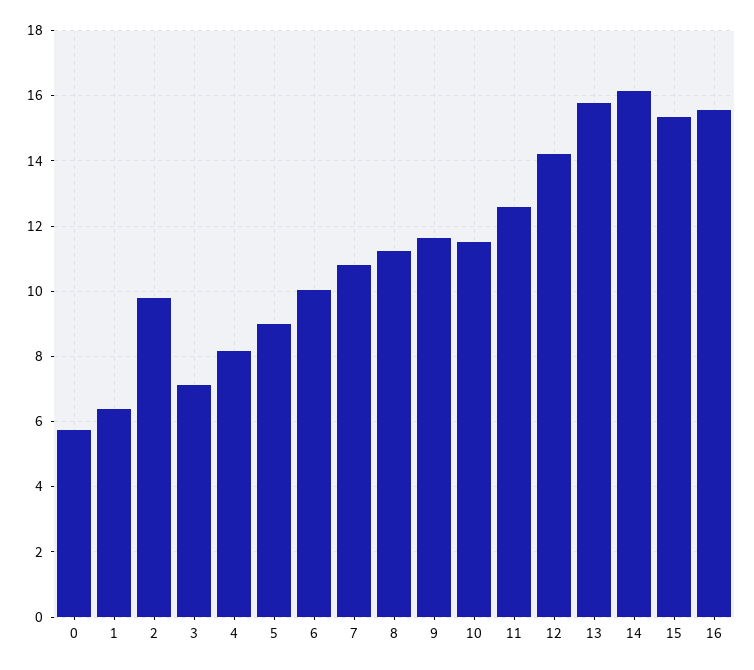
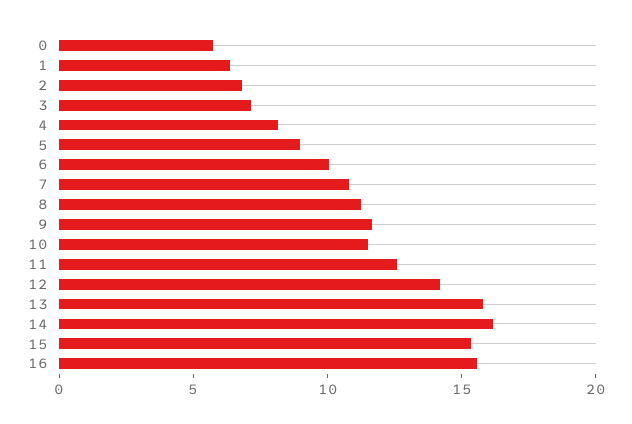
2: 9.8 -> 7

